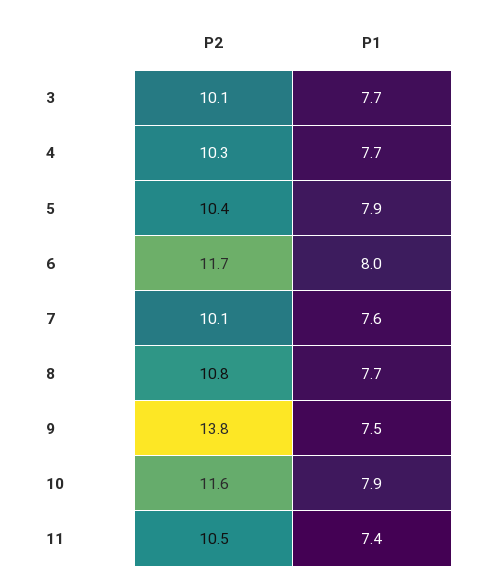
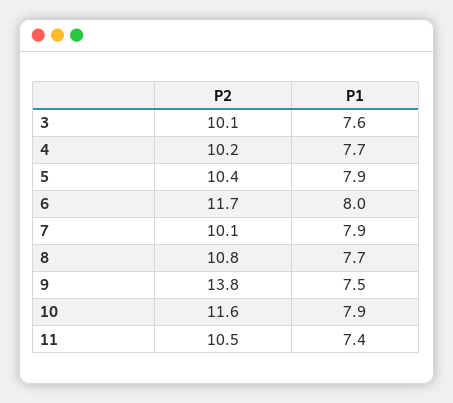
P1, 3: 7.7 -> 7.6
P2, 4: 10.3 -> 10.2
P1, 7: 7.6 -> 7.9

